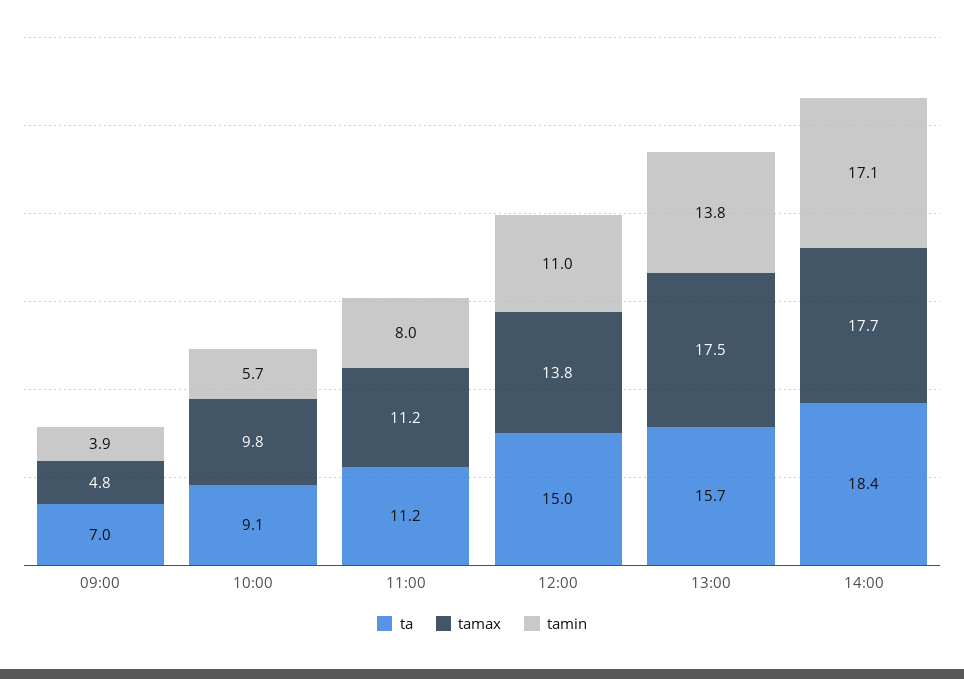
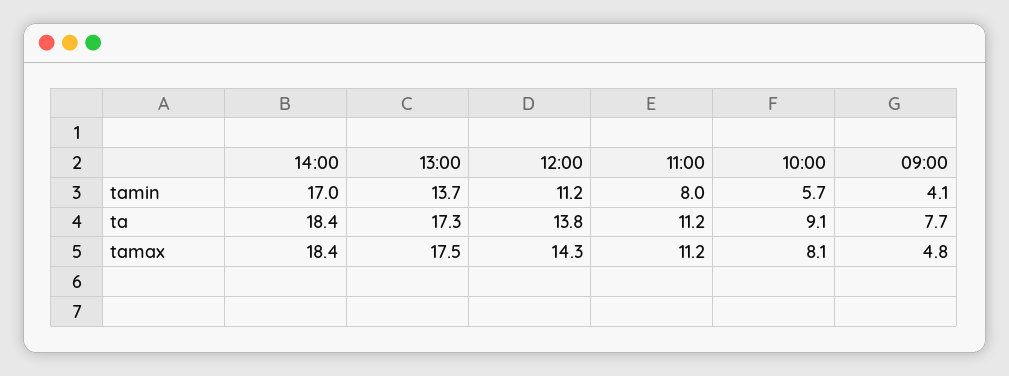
ta, 09:00: 7 -> 7.7
tamin, 09:00: 3.9 -> 4.1
tamax, 10:00: 9.8 -> 8.1
ta, 12:00: 15 -> 13.8
tamax, 12:00: 13.8 -> 14.3
tamin, 12:00: 11 -> 11.2
ta, 13:00: 15.7 -> 17.3
tamin, 13:00: 13.8 -> 13.7
tamax, 14:00: 17.7 -> 18.4
tamin, 14:00: 17.1 -> 17

